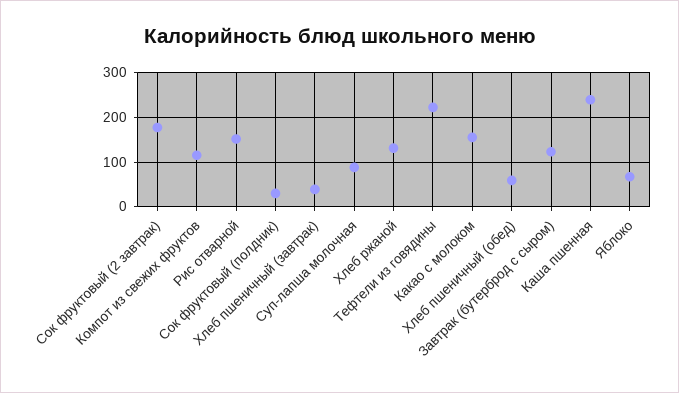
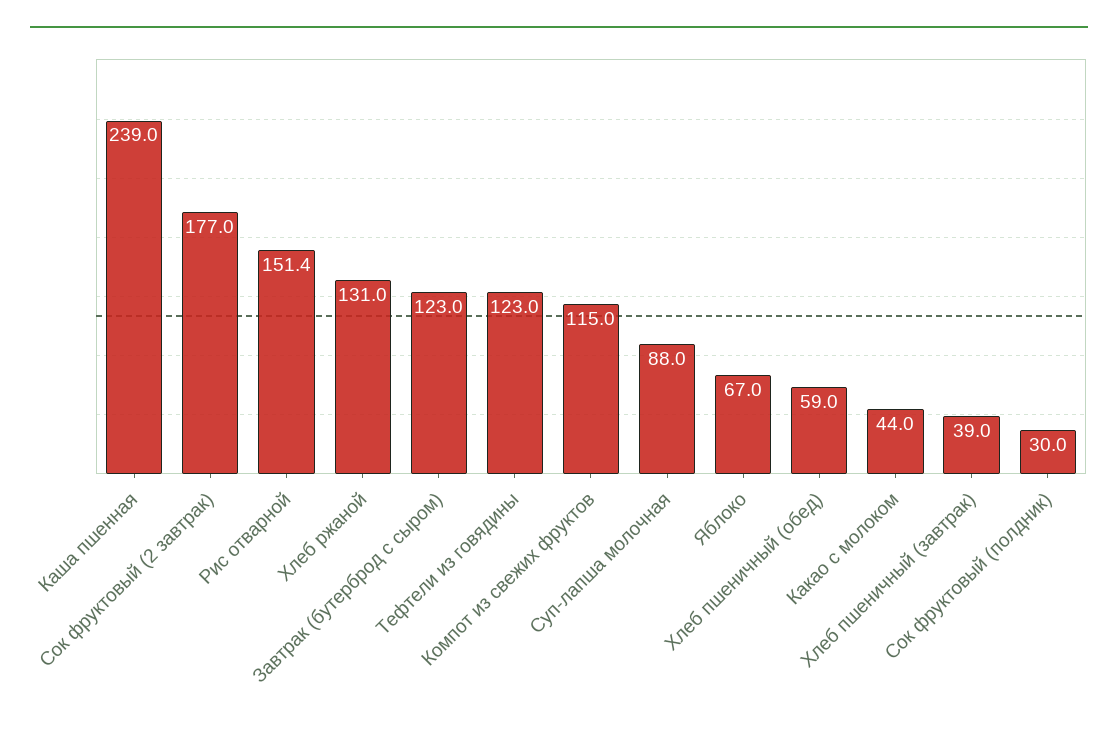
Тефтели из говядины: 220 -> 123
Какао с молоком: 160 -> 44

